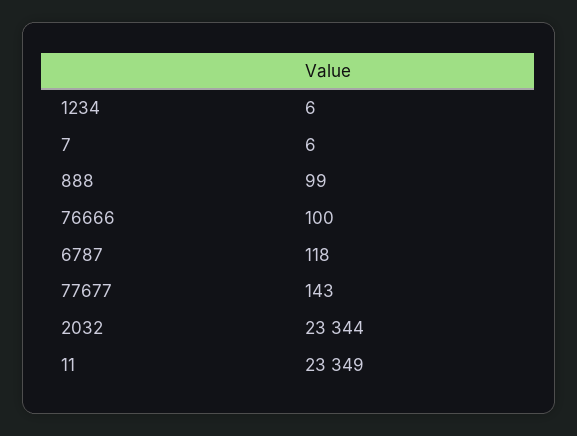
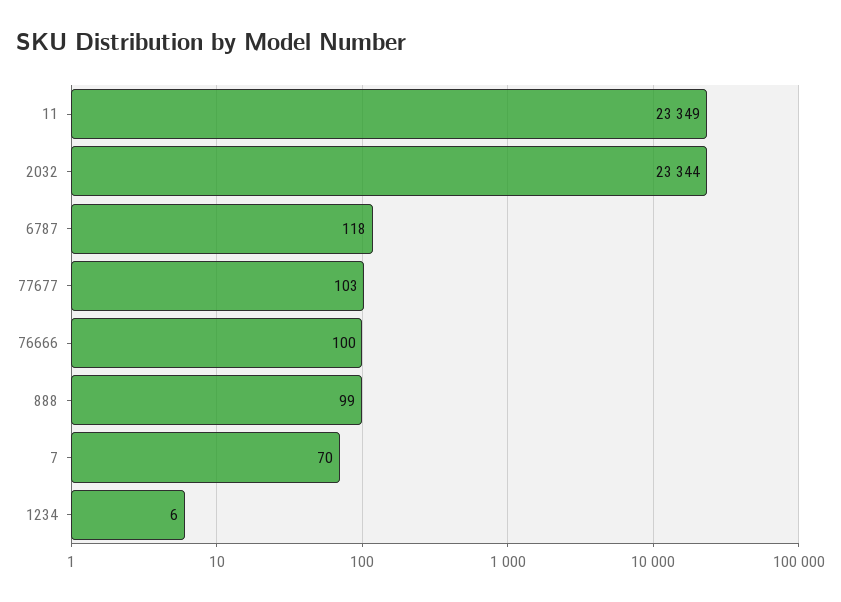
7: 6 -> 70
77677: 143 -> 103

